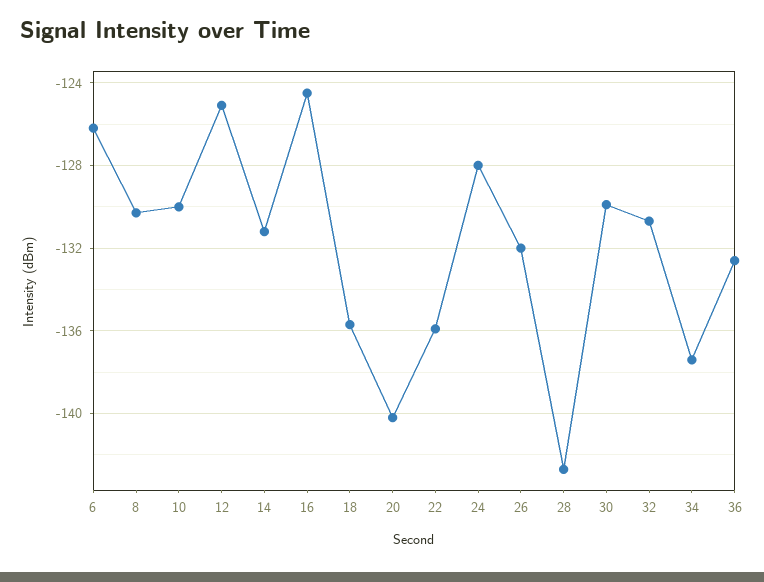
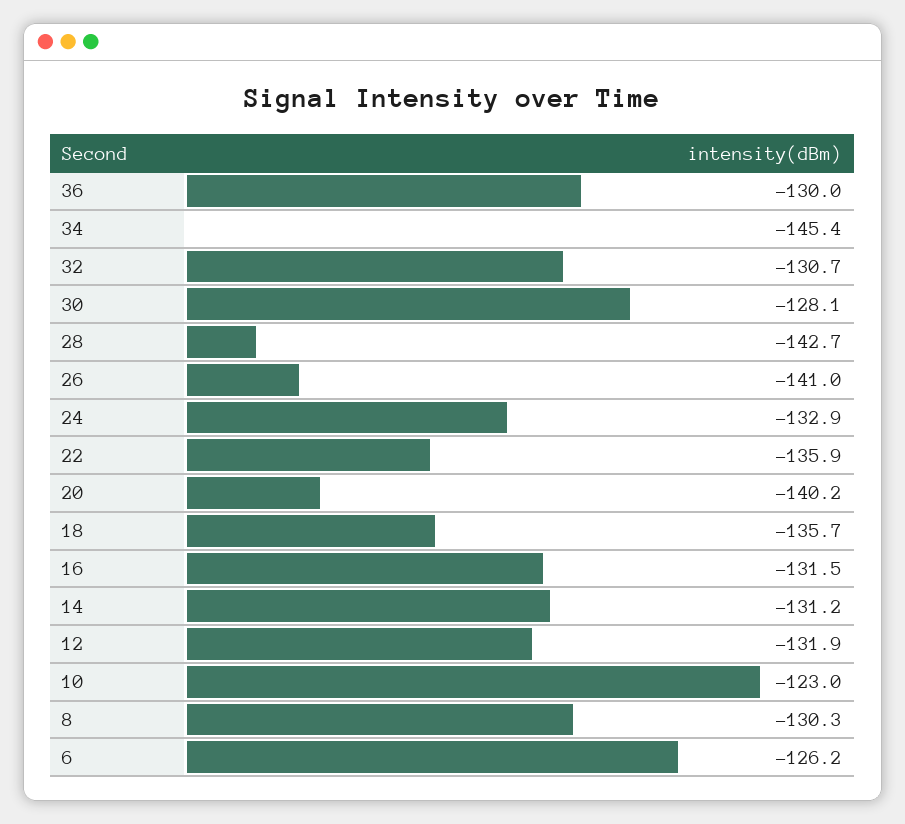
10: -130 -> -123
12: -125 -> -131.9
16: -124.5 -> -131.5
24: -128 -> -132.9
26: -132 -> -141
30: -130 -> -128.1
34: -137.5 -> -145.4
36: -132.5 -> -130

